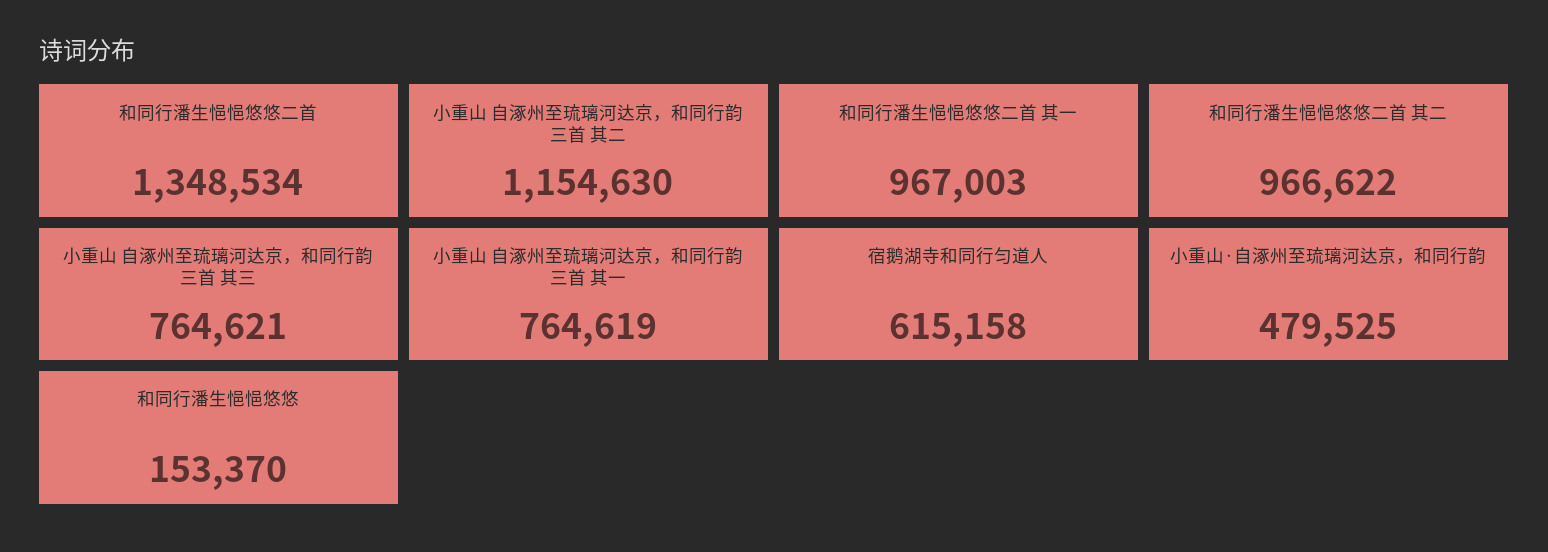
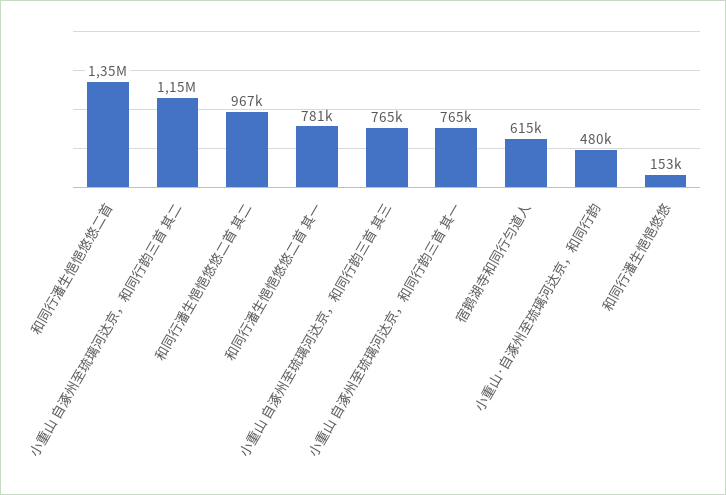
和同行潘生悒悒悠悠二首 其一: 967003 -> 781000

